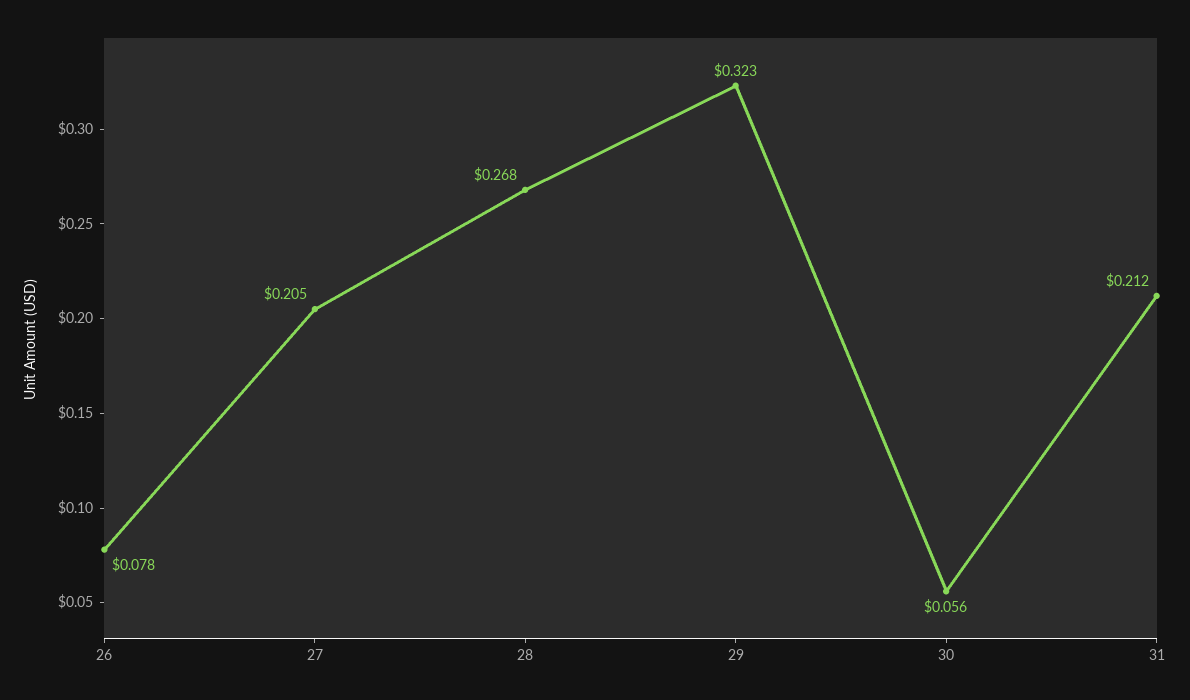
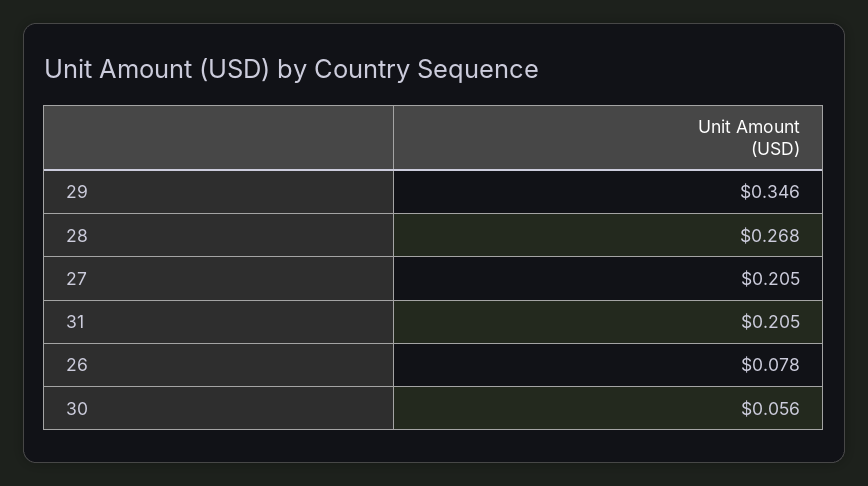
29: 0.323 -> 0.346
31: 0.212 -> 0.205

